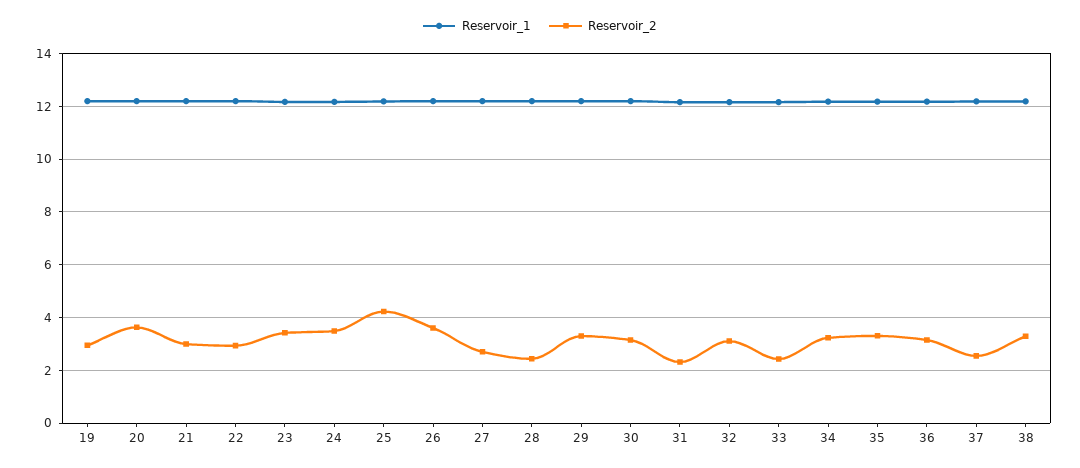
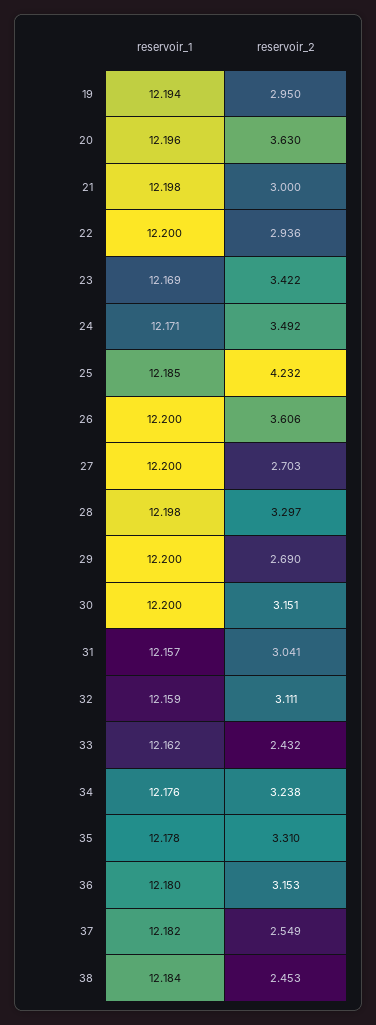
Reservoir_2, 28: 2.5 -> 3.297
Reservoir_2, 29: 3.25 -> 2.69
Reservoir_2, 31: 2.25 -> 3.041
Reservoir_2, 38: 3.25 -> 2.453

